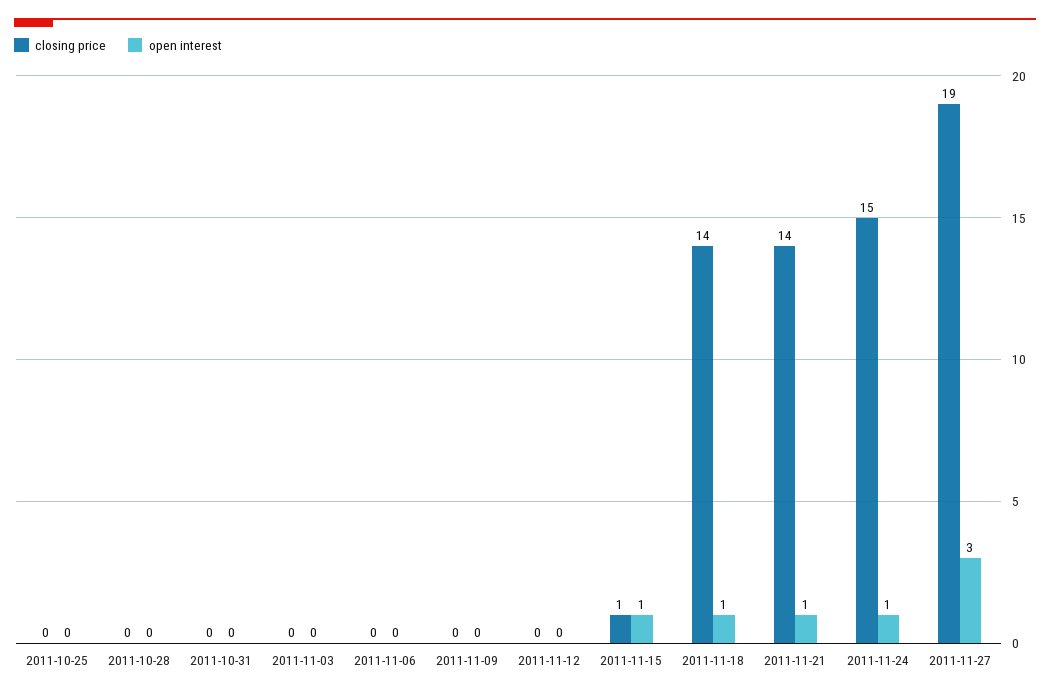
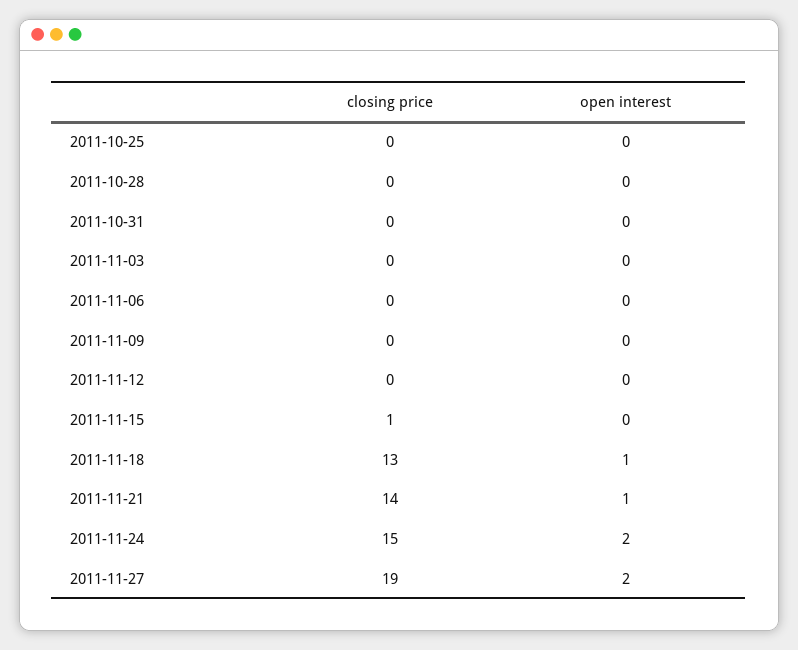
open interest, 2011-11-15: 1 -> 0
closing price, 2011-11-18: 14 -> 13
open interest, 2011-11-24: 1 -> 2
open interest, 2011-11-27: 3 -> 2

